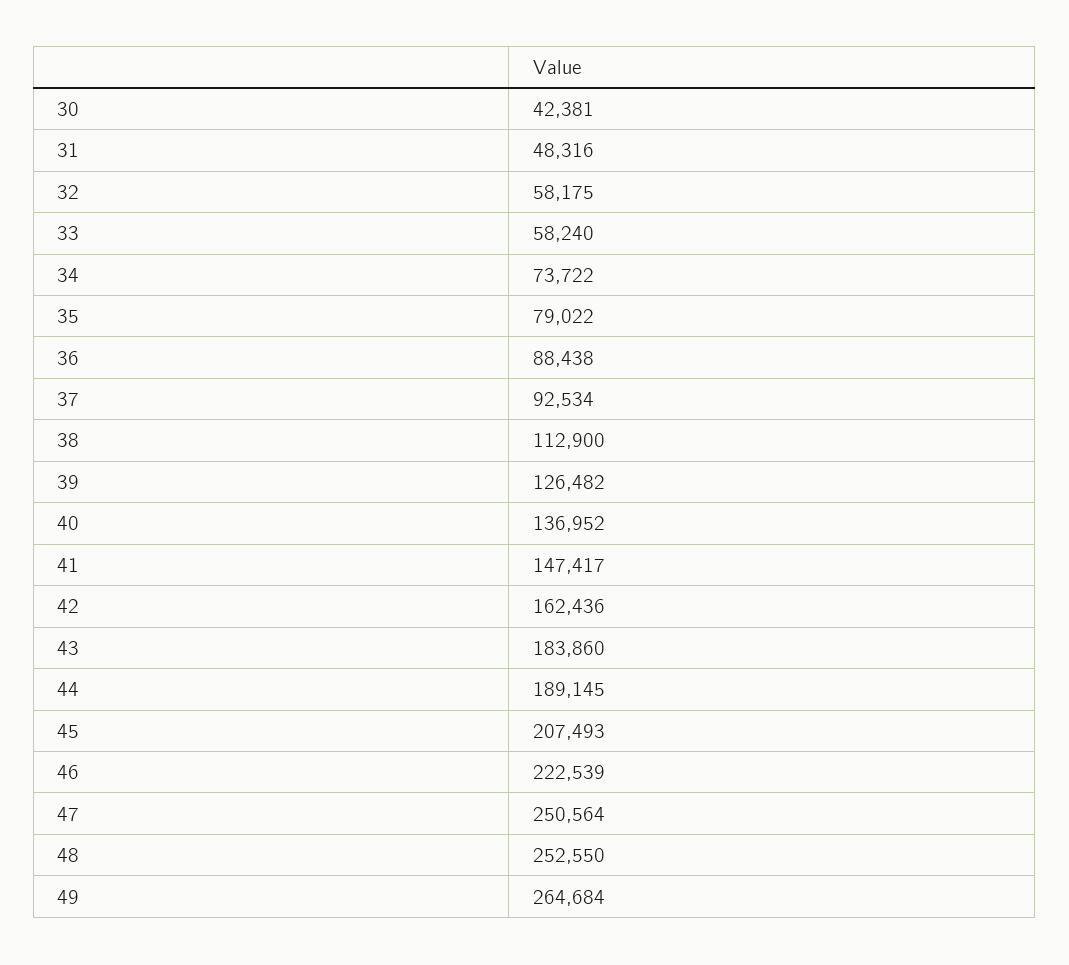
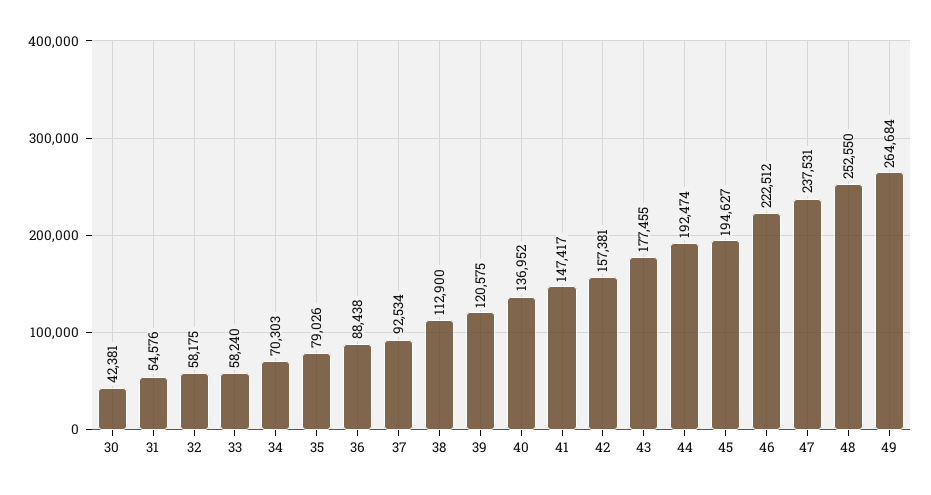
31: 48316 -> 54576
34: 73722 -> 70303
35: 79022 -> 79026
39: 126482 -> 120575
42: 162436 -> 157381
43: 183860 -> 177455
44: 189145 -> 192474
45: 207493 -> 194627
46: 222539 -> 222512
47: 250564 -> 237531

